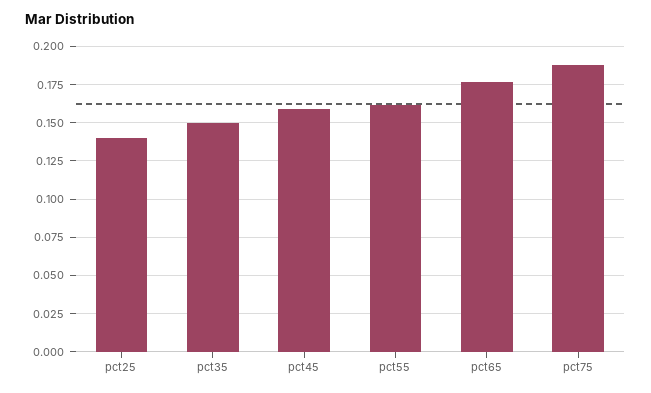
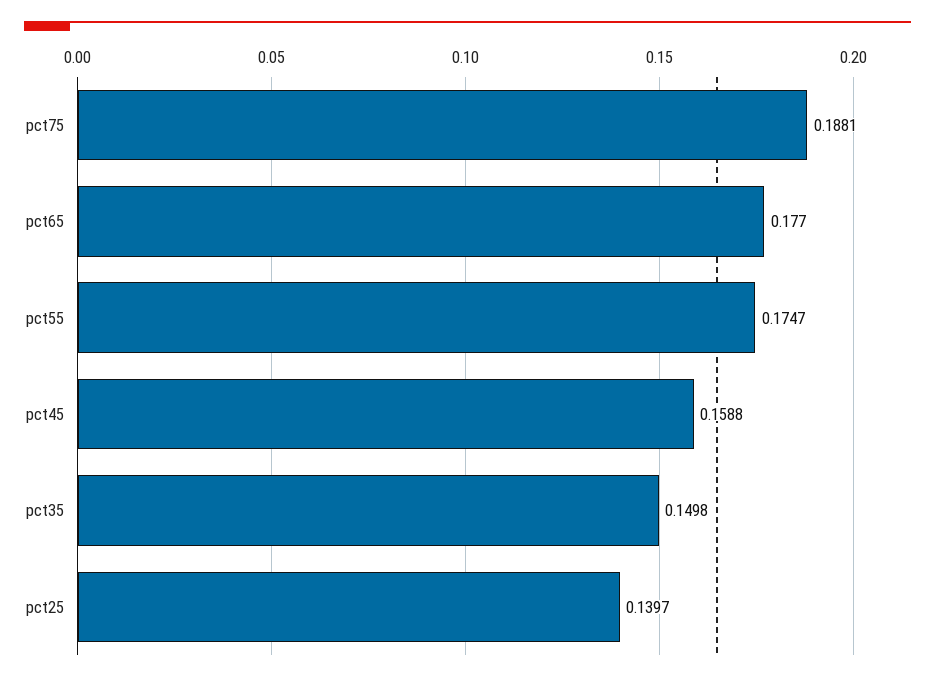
pct55: 0.16 -> 0.1747

